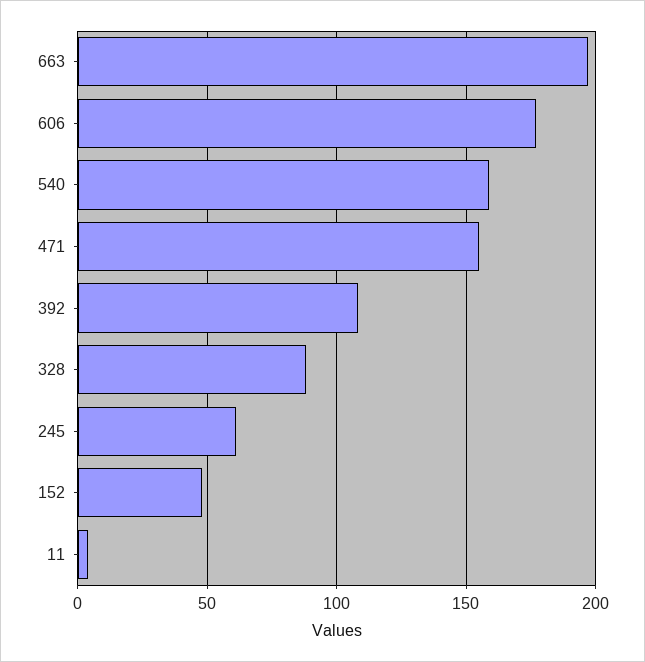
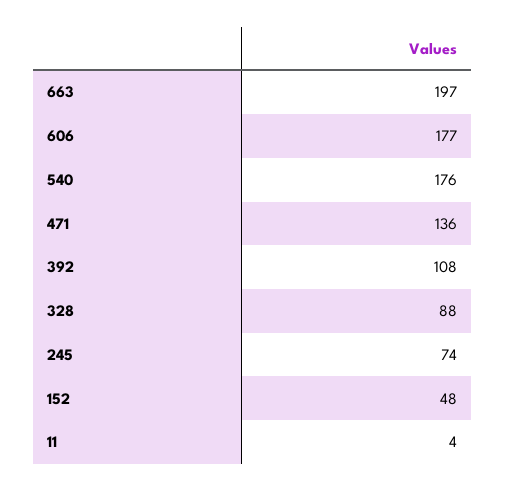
540: 160 -> 176
471: 155 -> 136
245: 60 -> 74

